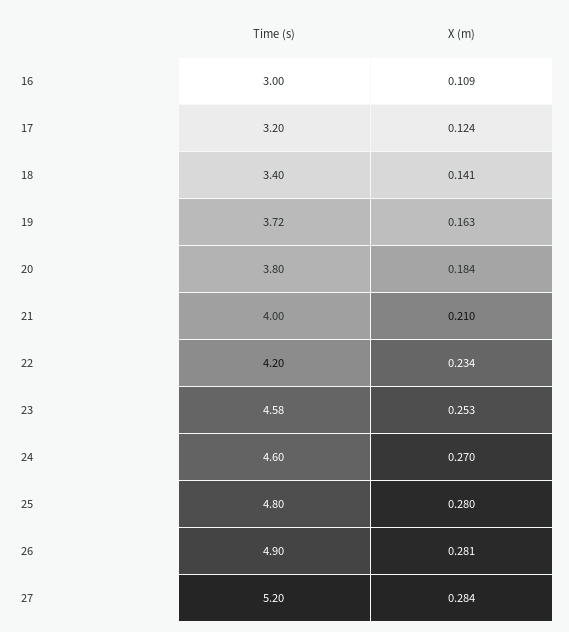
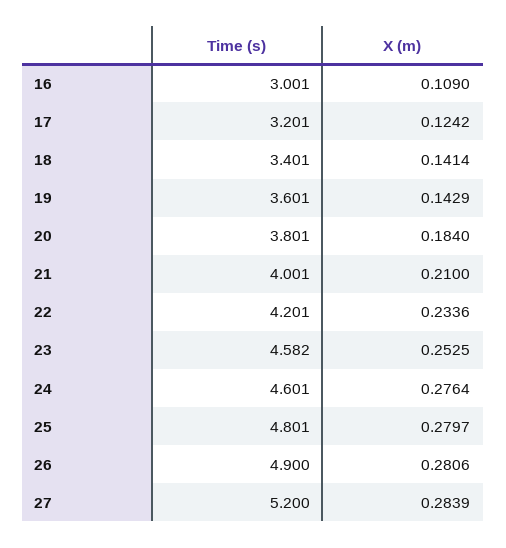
Time (s), 19: 3.72 -> 3.601
X (m), 19: 0.163 -> 0.1429
X (m), 24: 0.27 -> 0.2764

